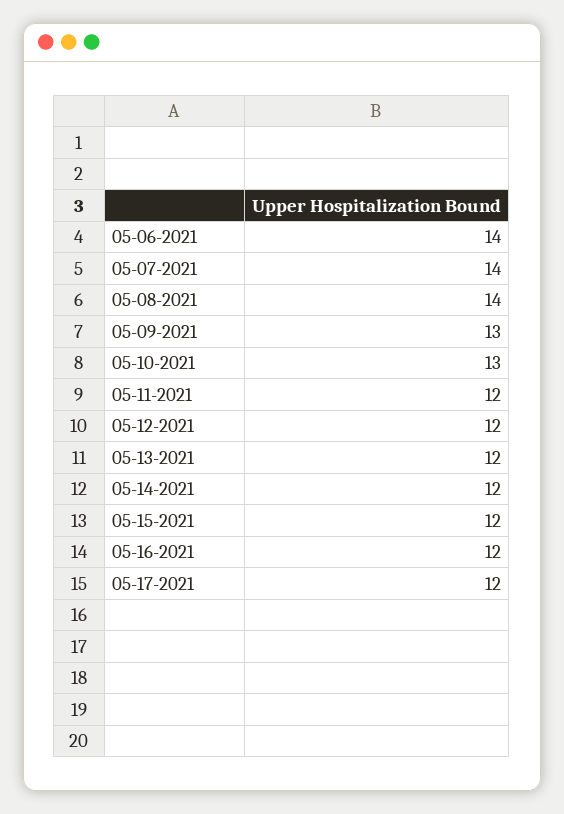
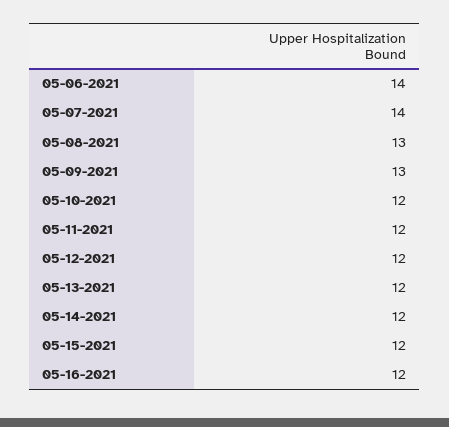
05-08-2021: 14 -> 13
05-10-2021: 13 -> 12
05-17-2021: 12 -> none

